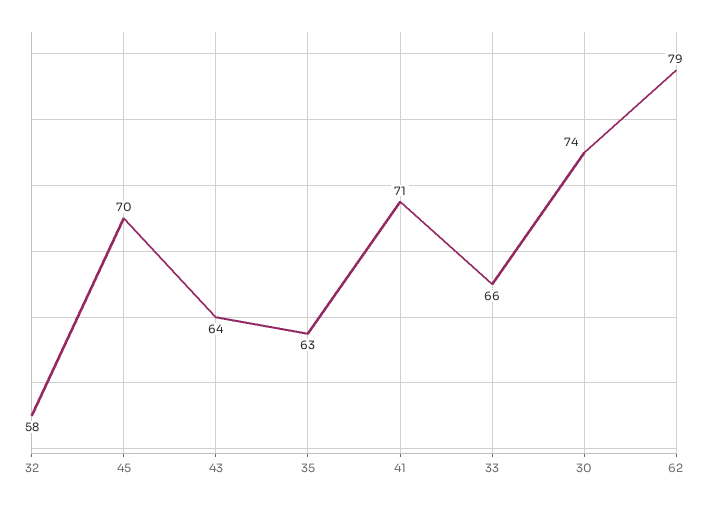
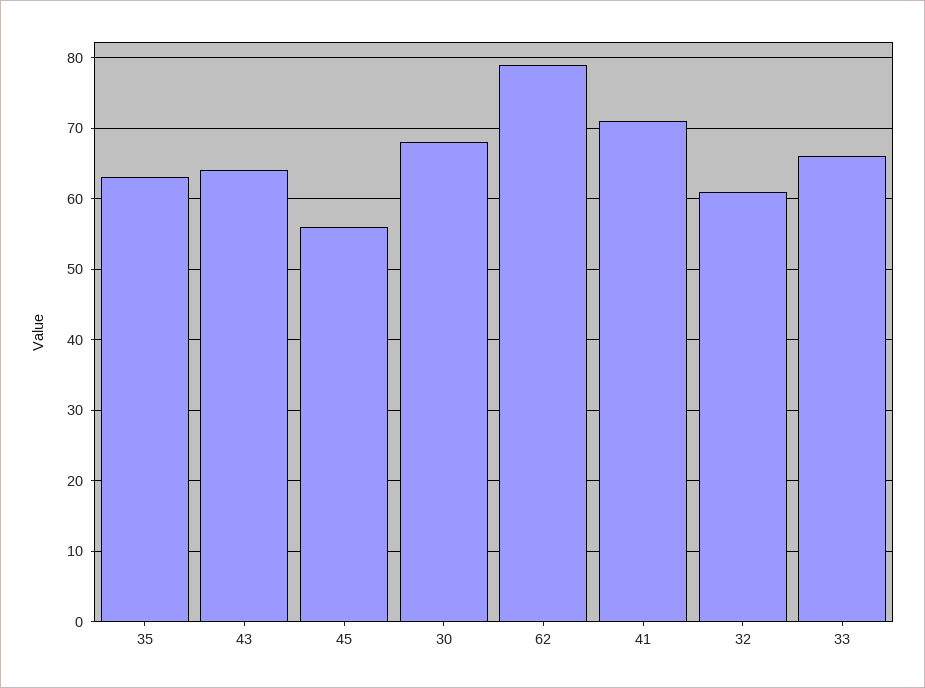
32: 58 -> 61
45: 70 -> 56
30: 74 -> 68

